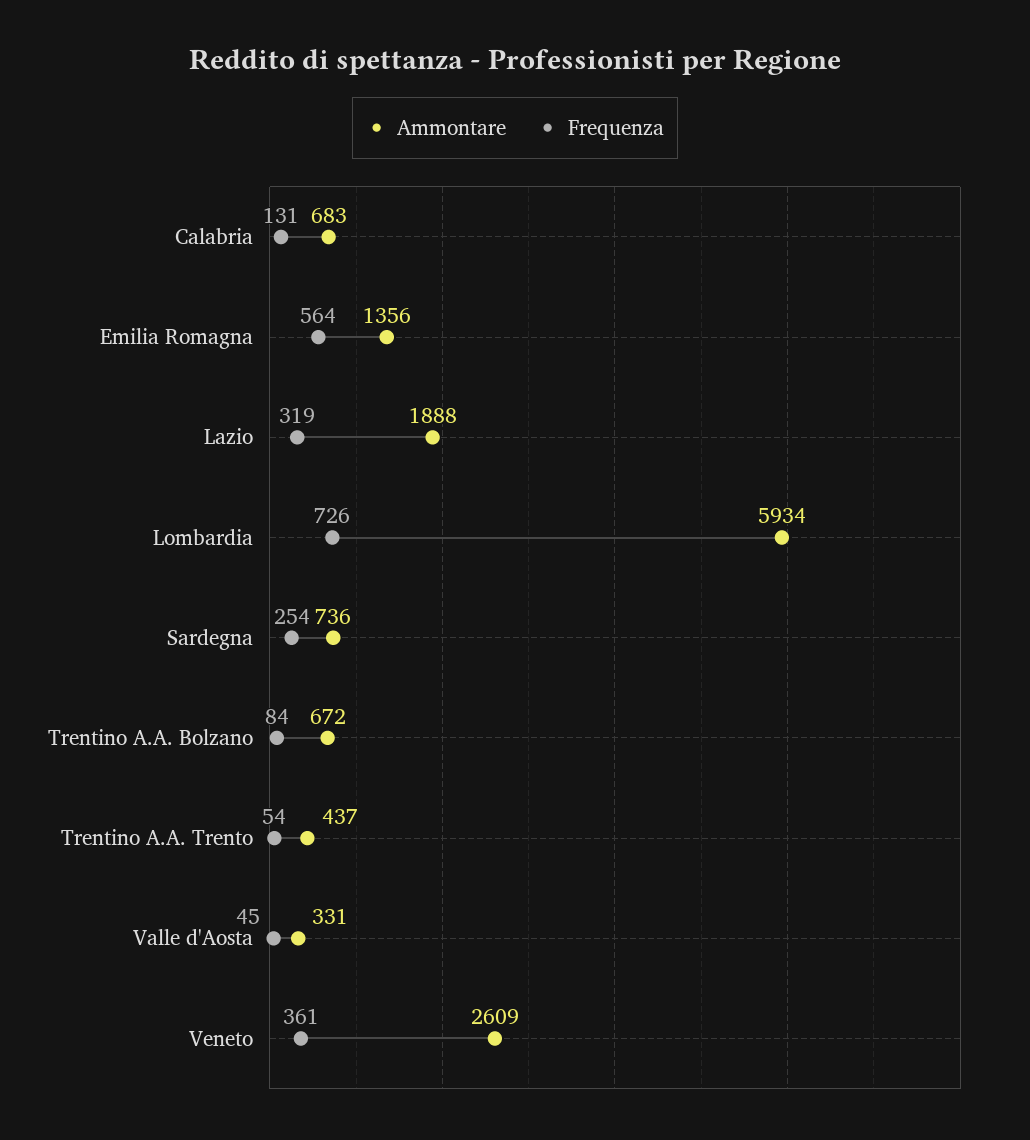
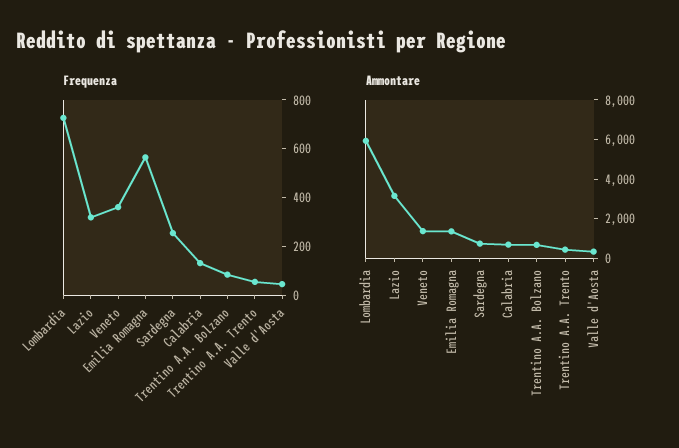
Ammontare, Lazio: 1888 -> 3000
Ammontare, Veneto: 2609 -> 1500

